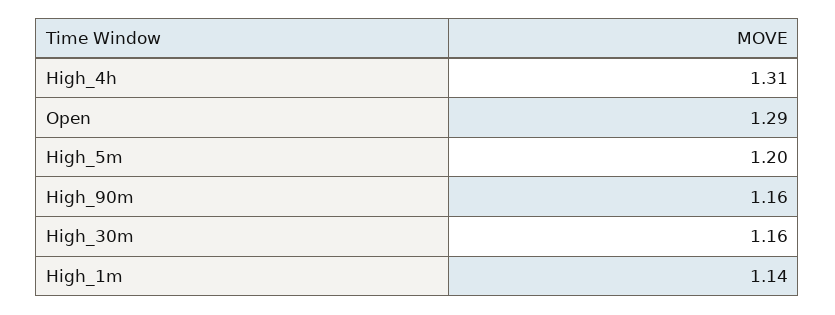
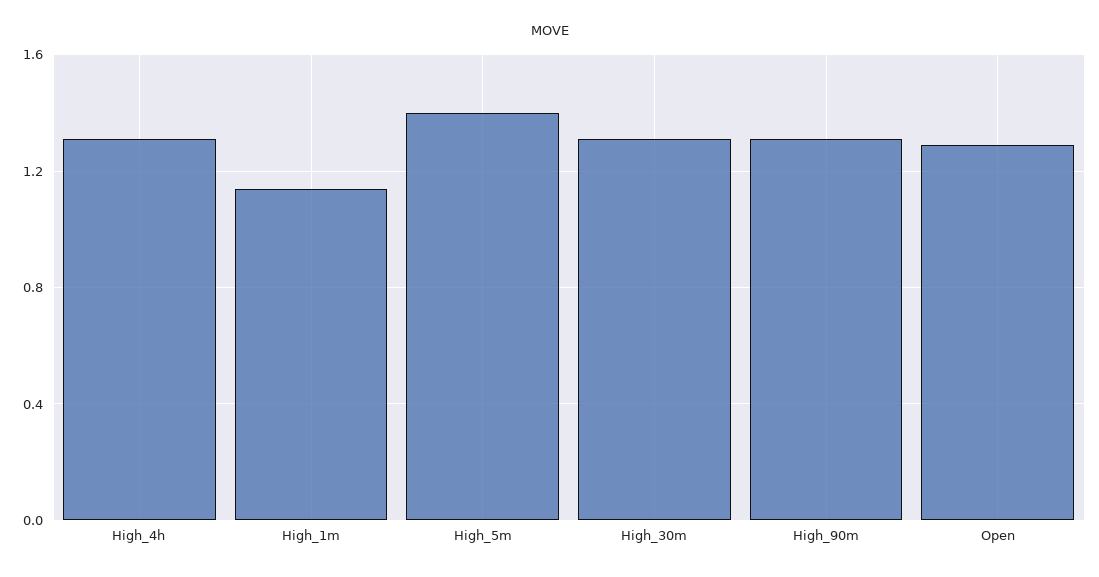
High_5m: 1.2 -> 1.4
High_90m: 1.16 -> 1.3
High_30m: 1.16 -> 1.3

